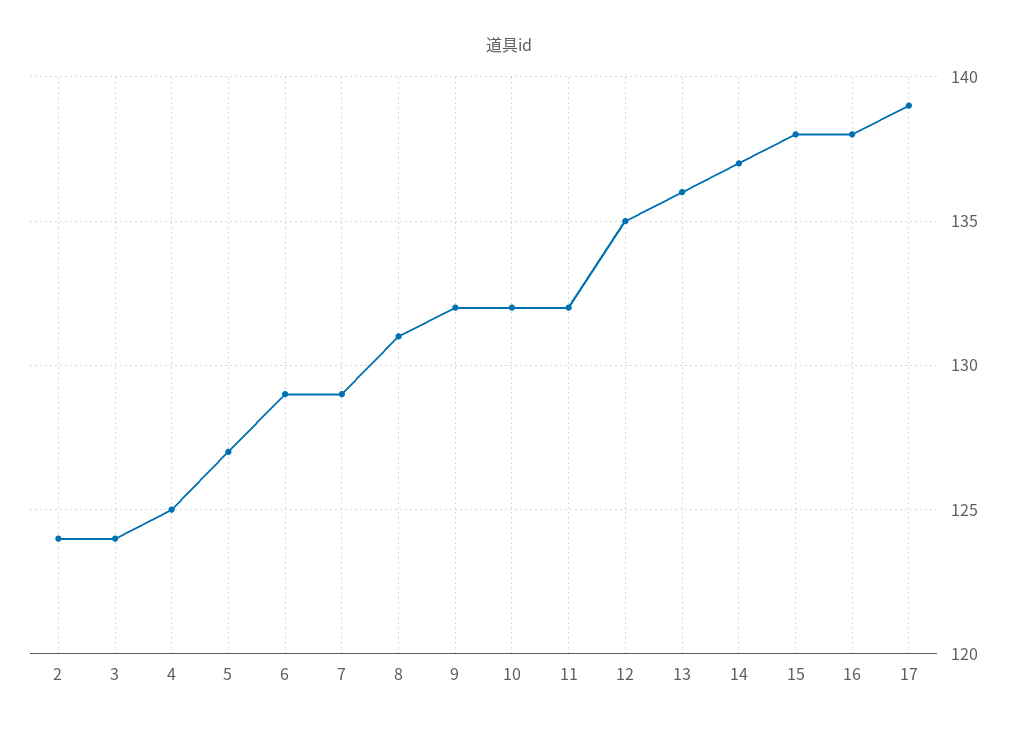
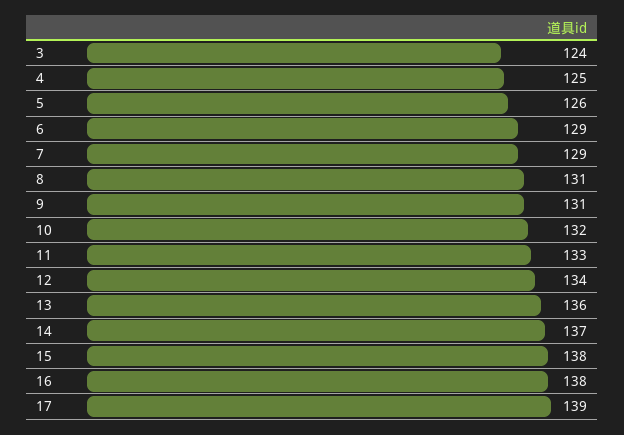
2: 124 -> none
5: 127 -> 126
9: 132 -> 131
11: 132 -> 133
12: 135 -> 134

